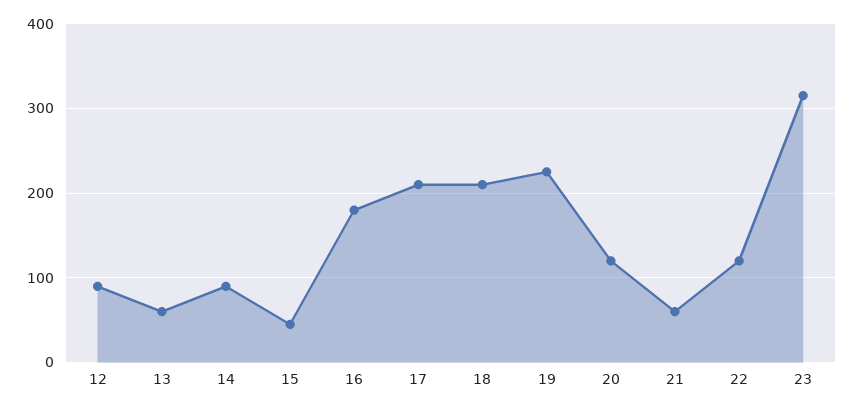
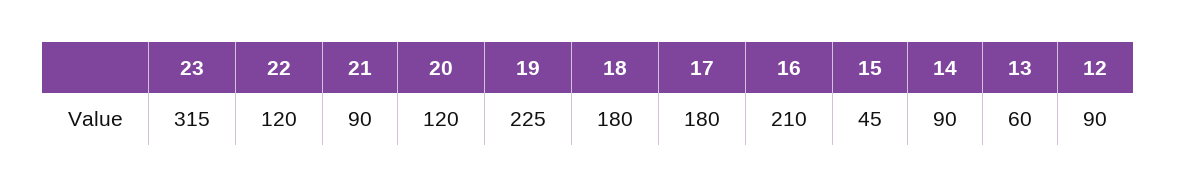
16: 180 -> 210
17: 210 -> 180
18: 210 -> 180
21: 60 -> 90

